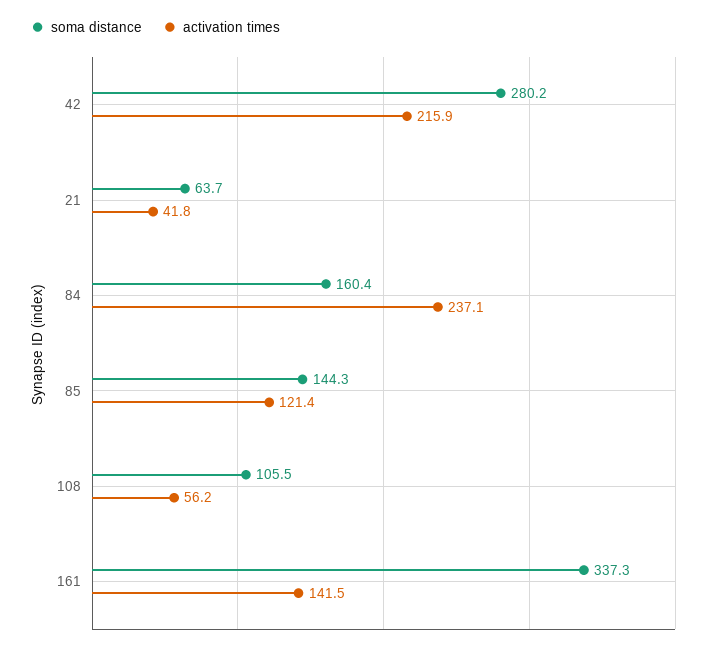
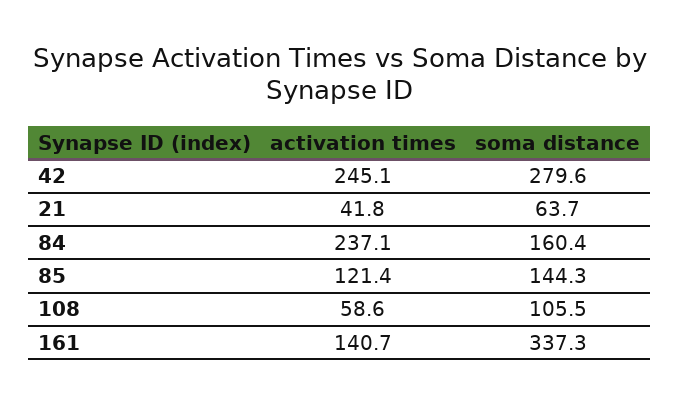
soma distance, 42: 280.2 -> 279.6
activation times, 42: 215.9 -> 245.1
activation times, 108: 56.2 -> 58.6
activation times, 161: 141.5 -> 140.7

